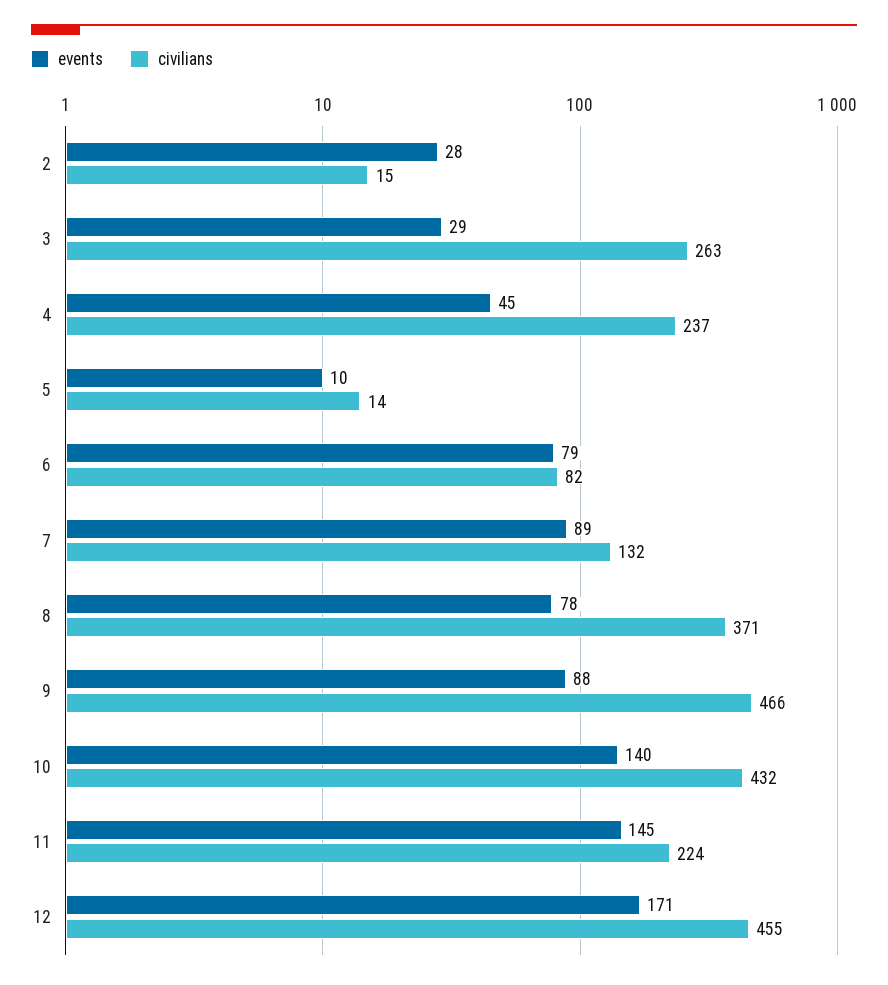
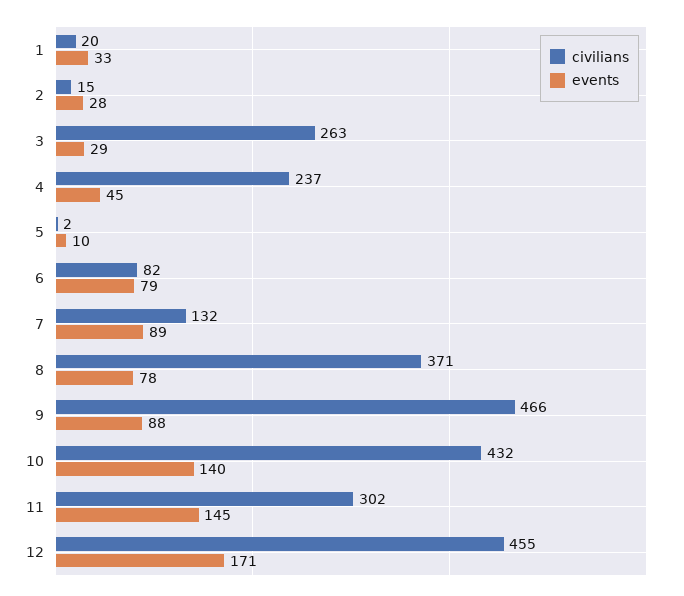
civilians, 5: 14 -> 2
civilians, 11: 224 -> 302
civilians, 1: none -> 20
events, 1: none -> 33

